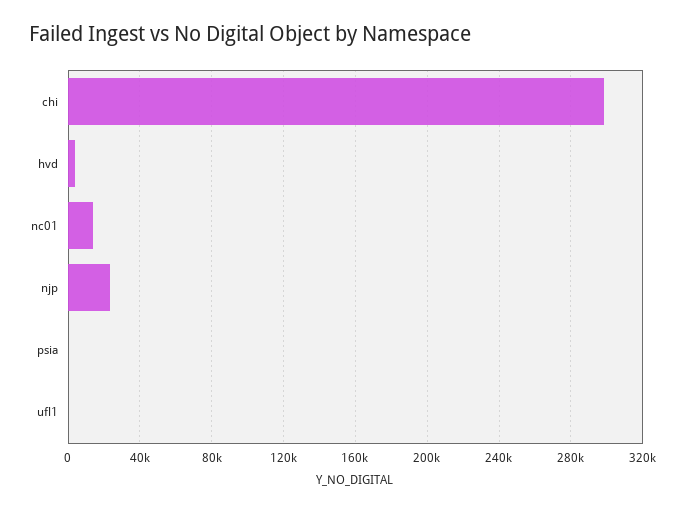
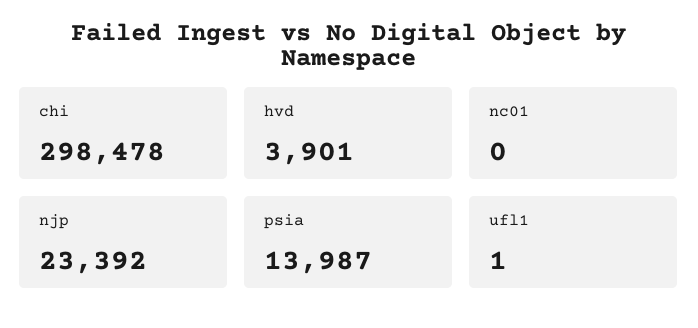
nc01: 15000 -> 0
psia: 0 -> 13987

